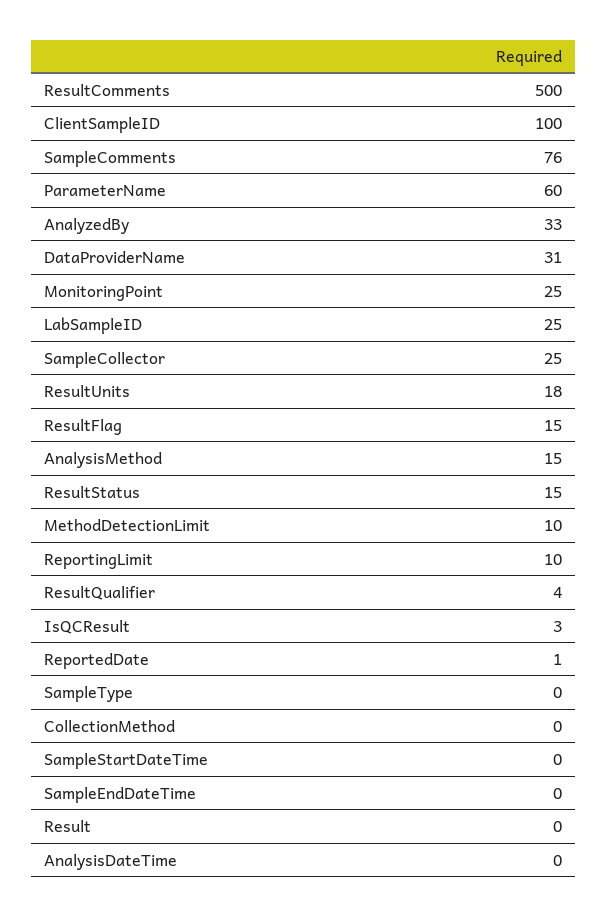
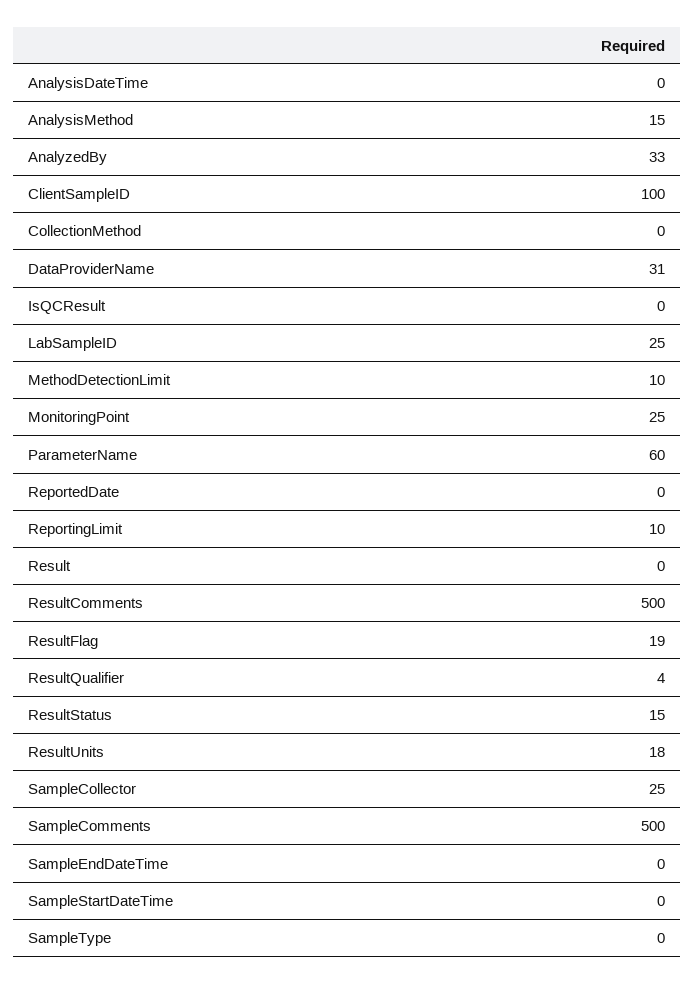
SampleComments: 76 -> 500
ResultFlag: 15 -> 19
IsQCResult: 3 -> 0
ReportedDate: 1 -> 0

